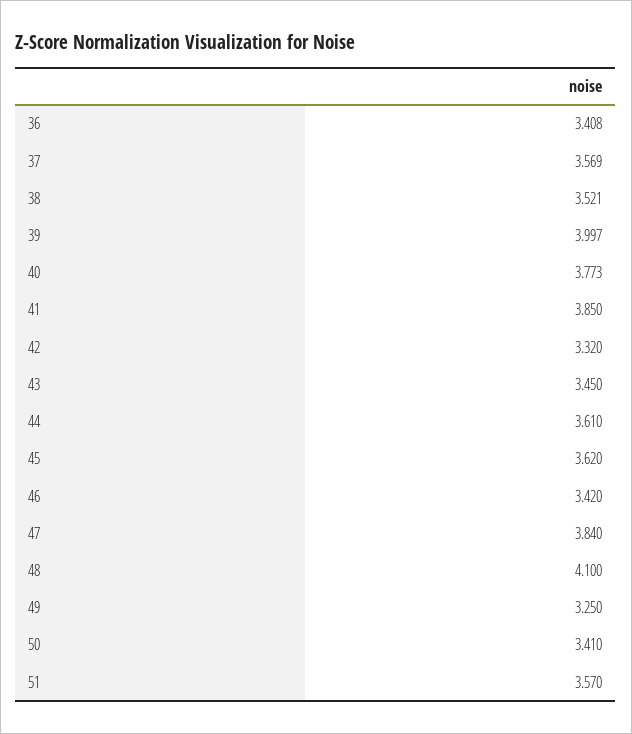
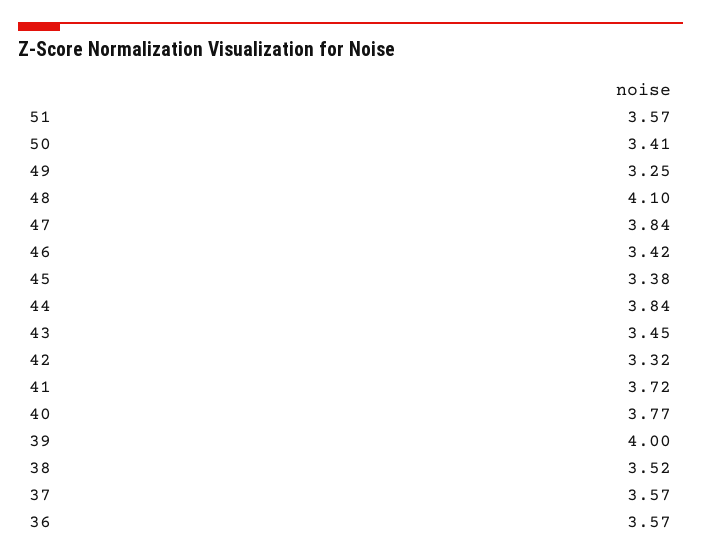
36: 3.408 -> 3.57
41: 3.85 -> 3.72
44: 3.61 -> 3.84
45: 3.62 -> 3.38

